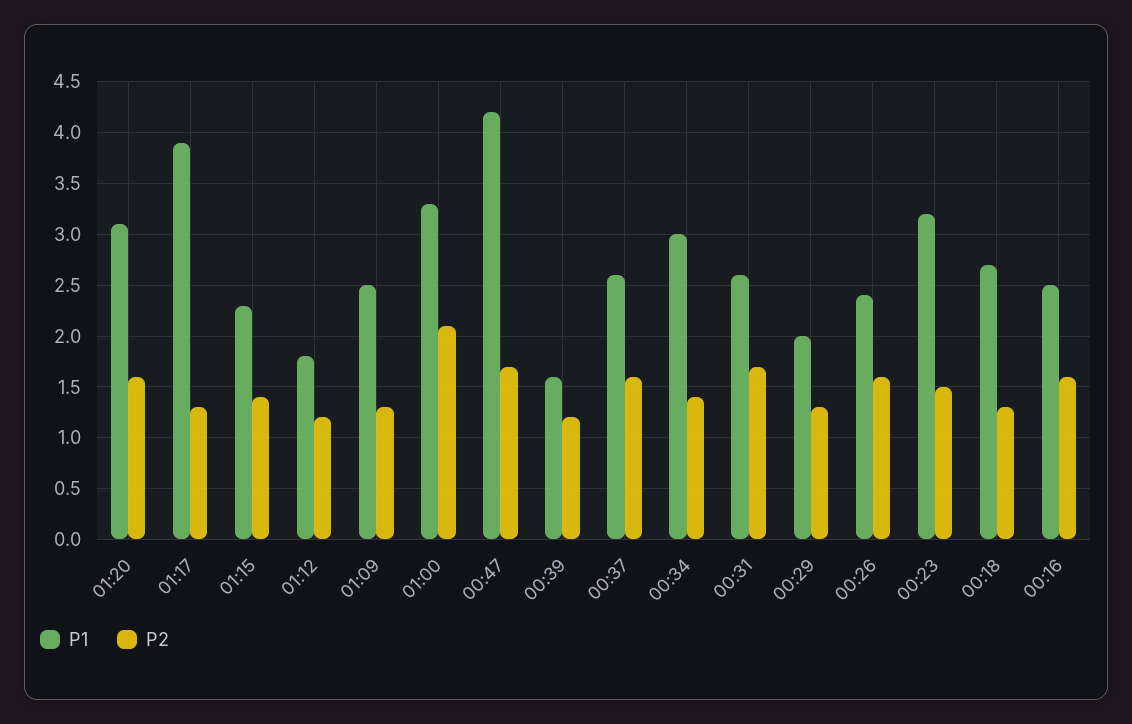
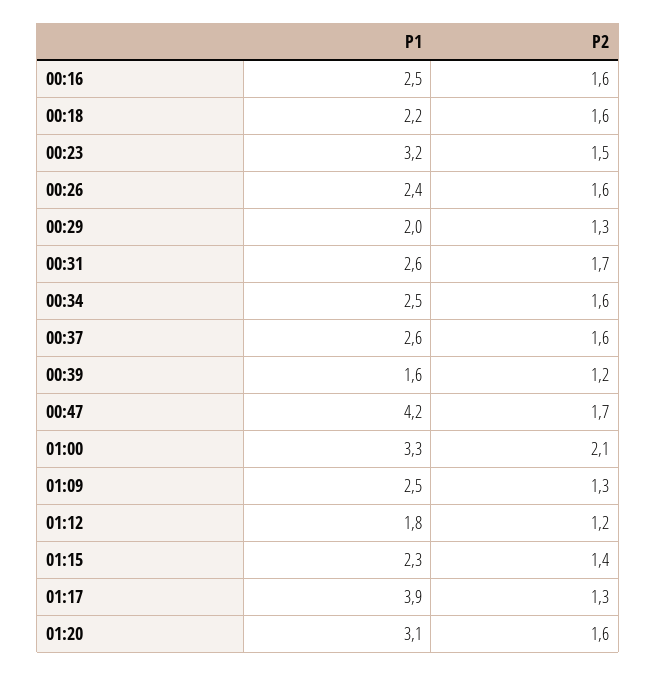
P1, 00:34: 3 -> 2.5
P2, 00:34: 1.4 -> 1.6
P1, 00:18: 2.7 -> 2.2
P2, 00:18: 1.3 -> 1.6

